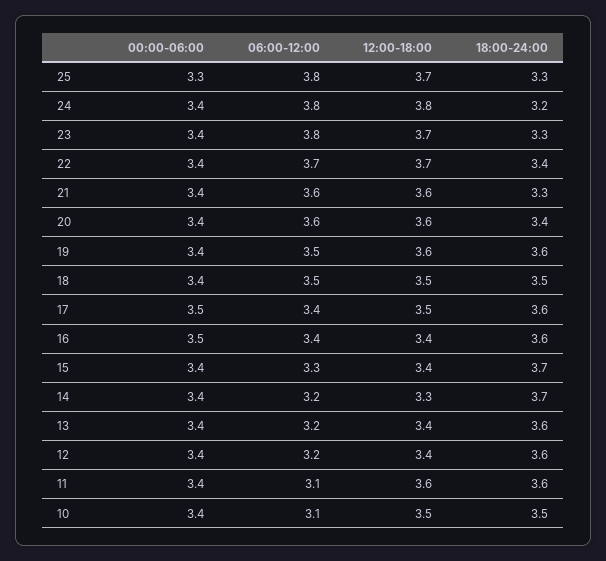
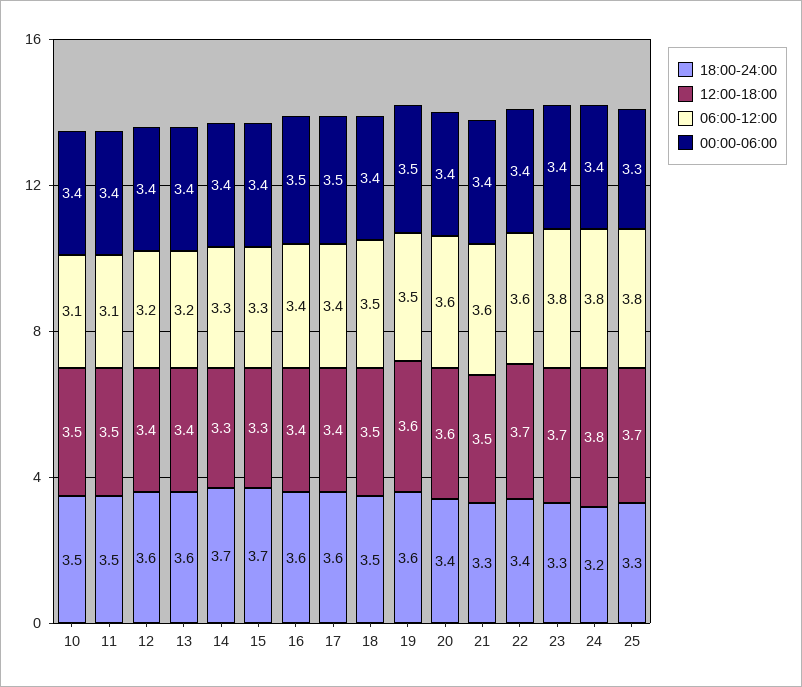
06:00-12:00, 22: 3.7 -> 3.6
12:00-18:00, 21: 3.6 -> 3.5
00:00-06:00, 19: 3.4 -> 3.5
12:00-18:00, 17: 3.5 -> 3.4
12:00-18:00, 15: 3.4 -> 3.3
06:00-12:00, 14: 3.2 -> 3.3
12:00-18:00, 11: 3.6 -> 3.5
18:00-24:00, 11: 3.6 -> 3.5

